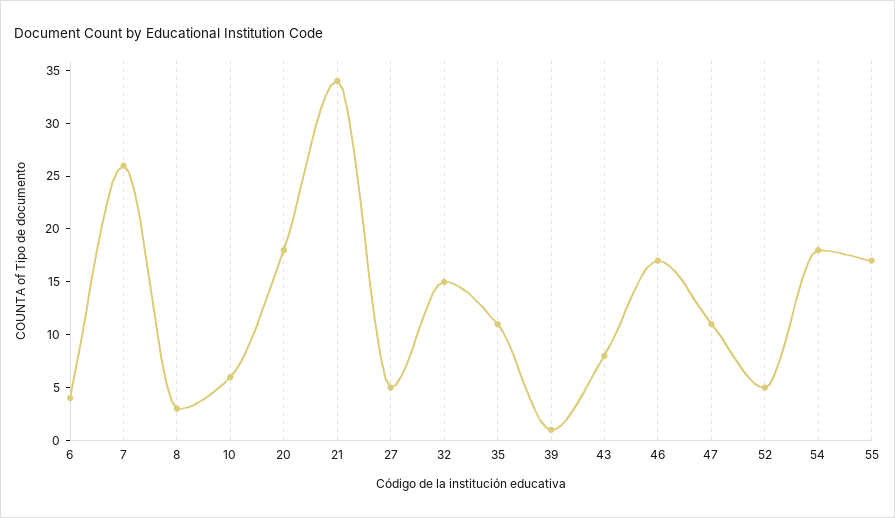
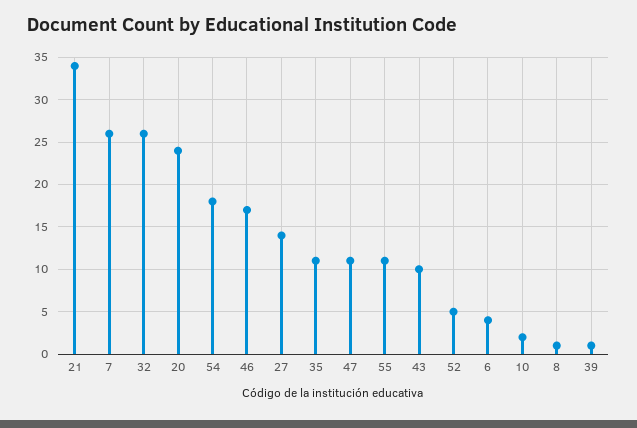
8: 3 -> 1
10: 6 -> 2
20: 18 -> 24
27: 5 -> 14
32: 15 -> 26
43: 8 -> 10
55: 17 -> 11

